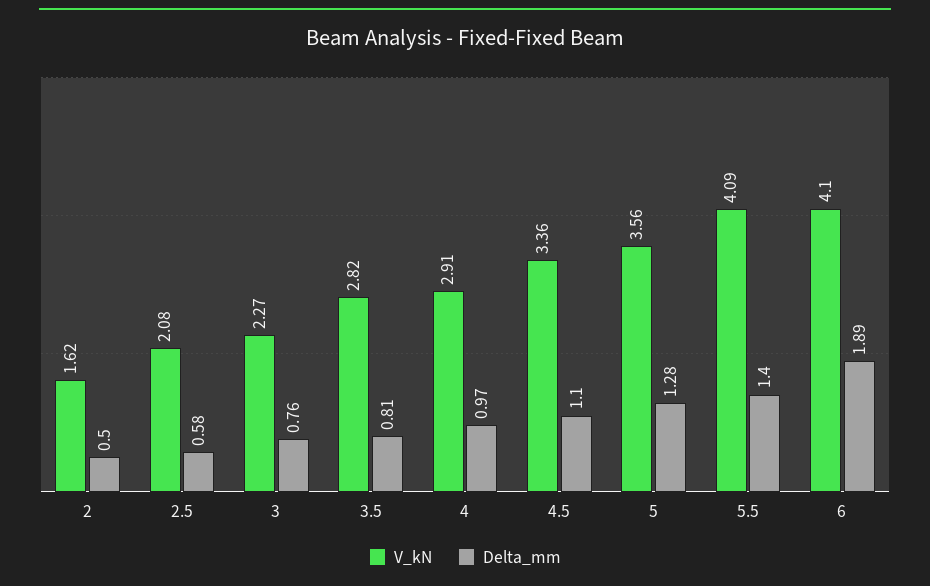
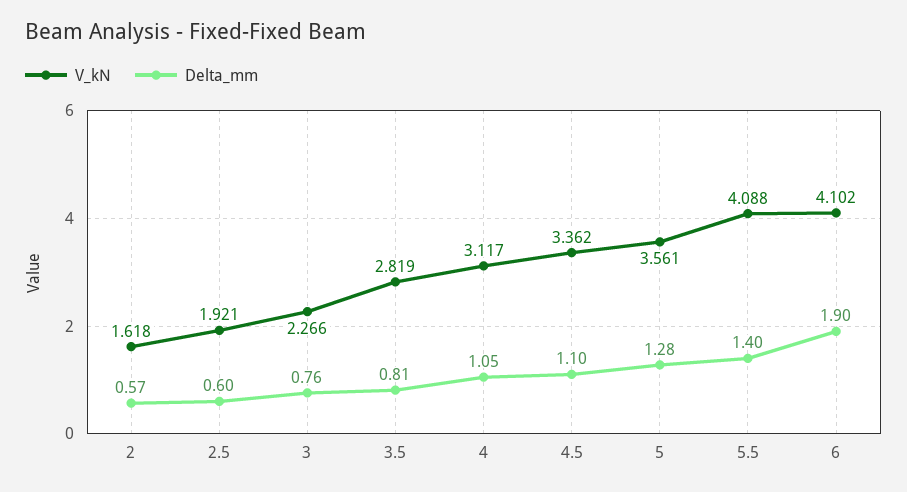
Delta_mm, 2: 0.5 -> 0.57
V_kN, 2.5: 2.08 -> 1.921
Delta_mm, 2.5: 0.58 -> 0.6
V_kN, 4: 2.91 -> 3.117
Delta_mm, 4: 0.97 -> 1.05
Delta_mm, 6: 1.89 -> 1.9

